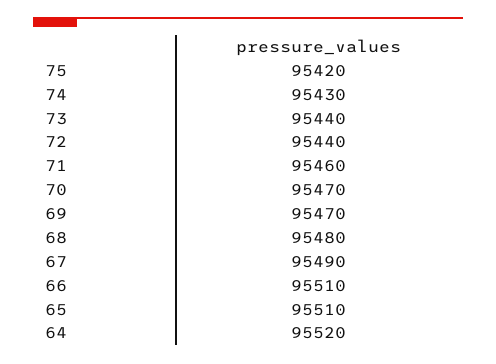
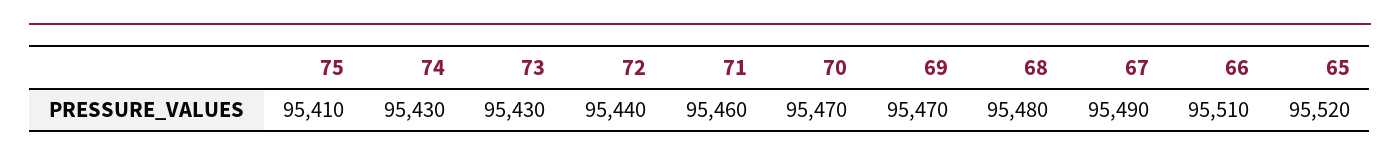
75: 95420 -> 95410
73: 95440 -> 95430
65: 95510 -> 95520
64: 95520 -> none

